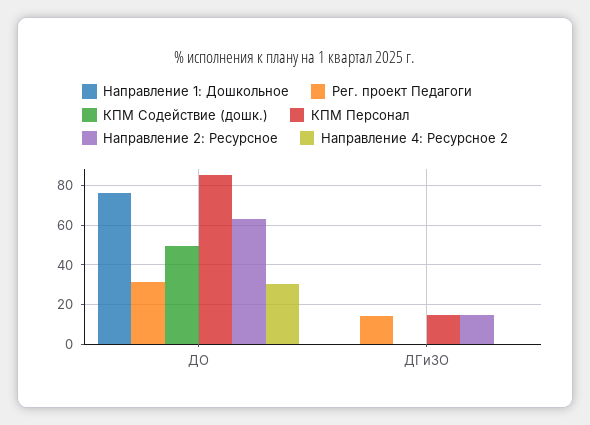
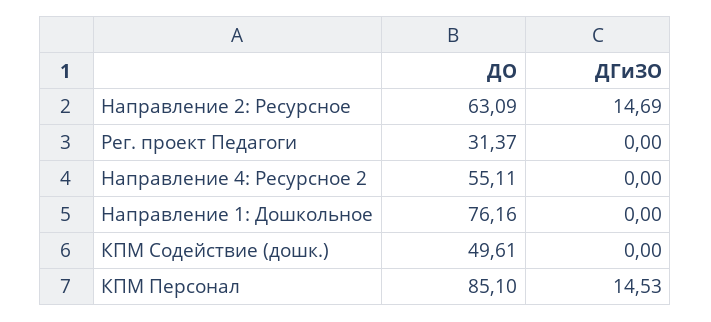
Направление 4: Ресурсное 2, ДО: 30 -> 55.11
Рег. проект Педагоги, ДГиЗО: 15 -> 0

